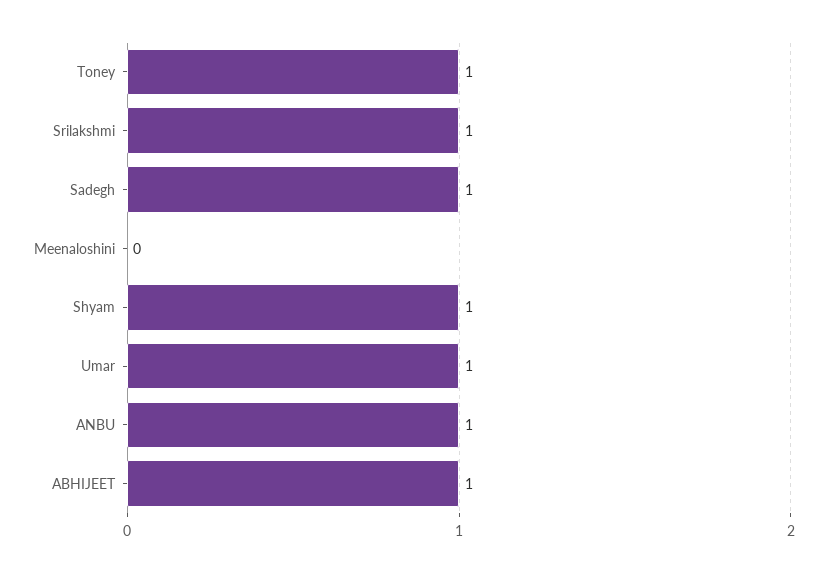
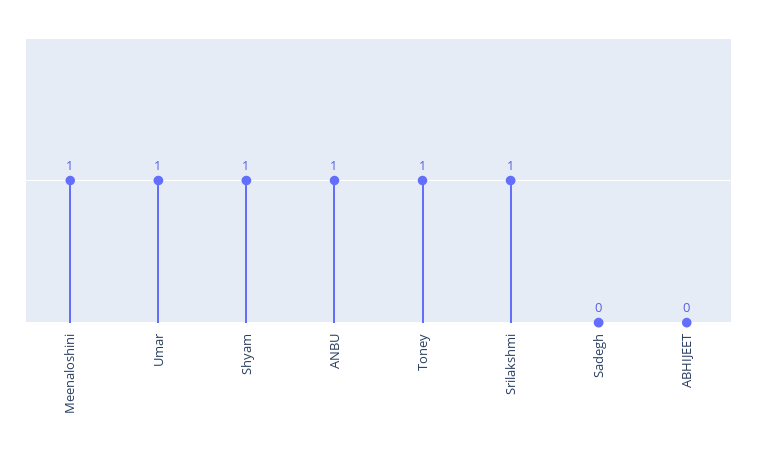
Sadegh: 1 -> 0
Meenaloshini: 0 -> 1
ABHIJEET: 1 -> 0

